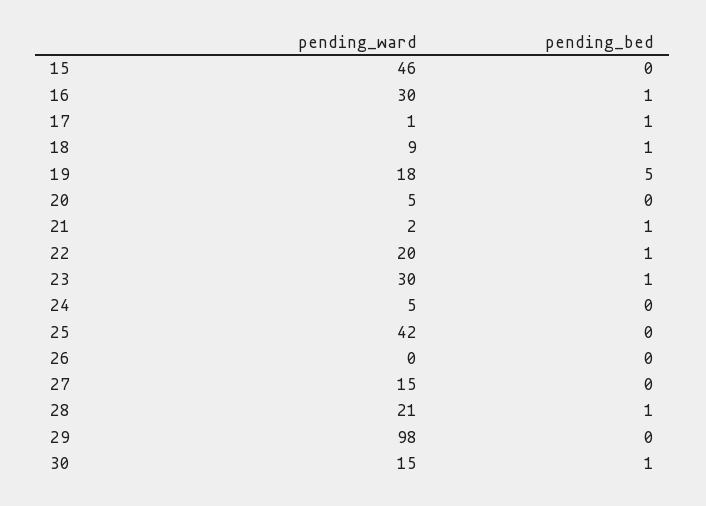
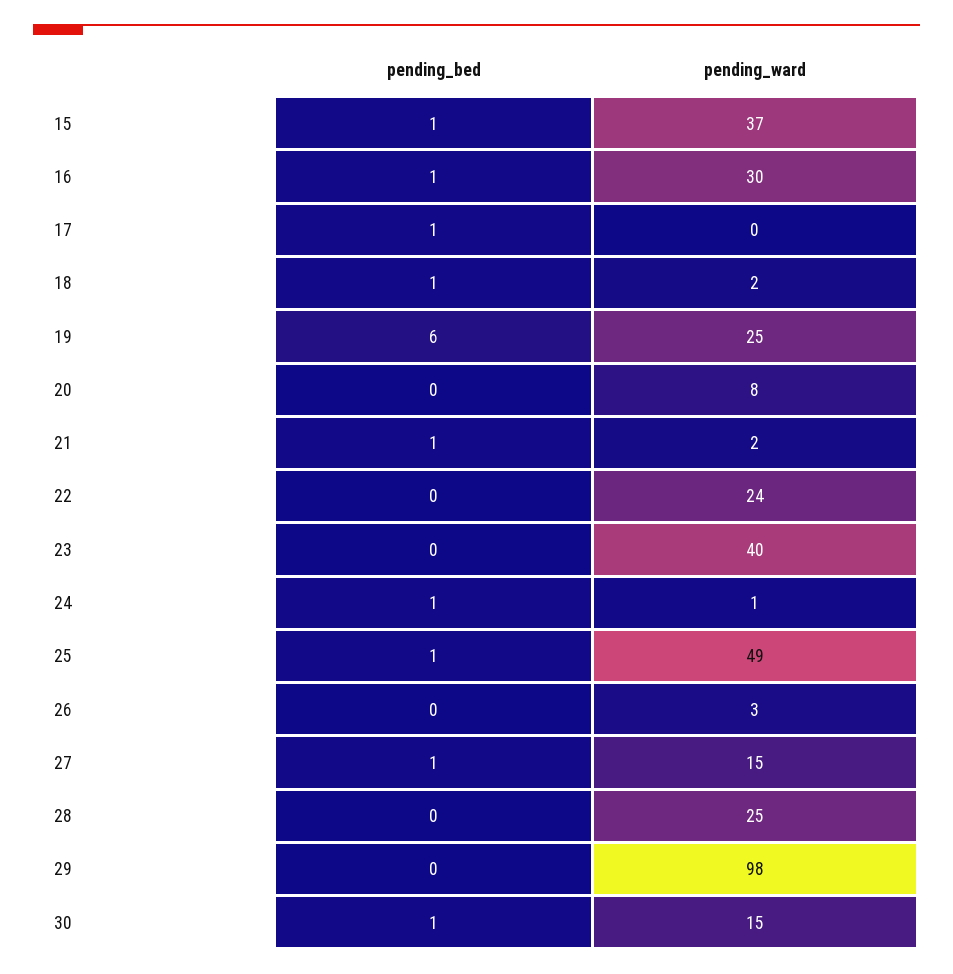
pending_ward, 15: 46 -> 37
pending_bed, 15: 0 -> 1
pending_ward, 17: 1 -> 0
pending_ward, 18: 9 -> 2
pending_ward, 19: 18 -> 25
pending_bed, 19: 5 -> 6
pending_ward, 20: 5 -> 8
pending_ward, 22: 20 -> 24
pending_bed, 22: 1 -> 0
pending_ward, 23: 30 -> 40
pending_bed, 23: 1 -> 0
pending_ward, 24: 5 -> 1
pending_bed, 24: 0 -> 1
pending_ward, 25: 42 -> 49
pending_bed, 25: 0 -> 1
pending_ward, 26: 0 -> 3
pending_bed, 27: 0 -> 1
pending_ward, 28: 21 -> 25
pending_bed, 28: 1 -> 0

